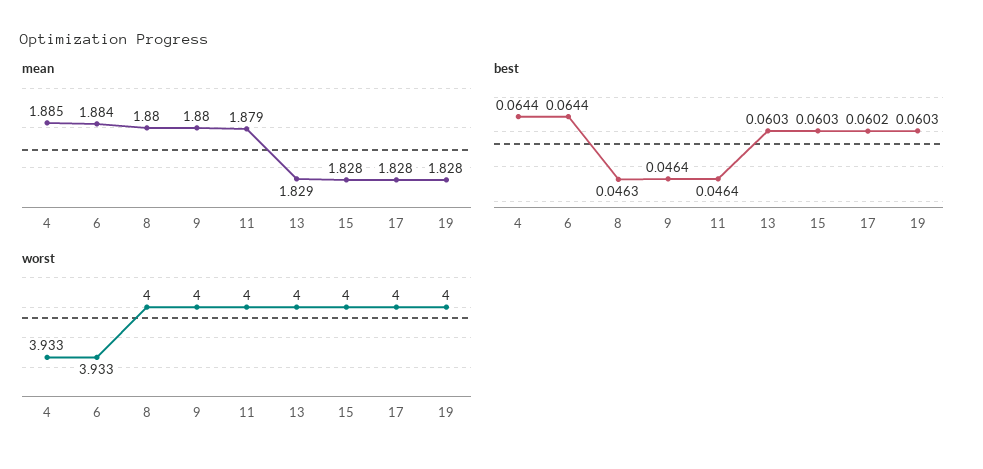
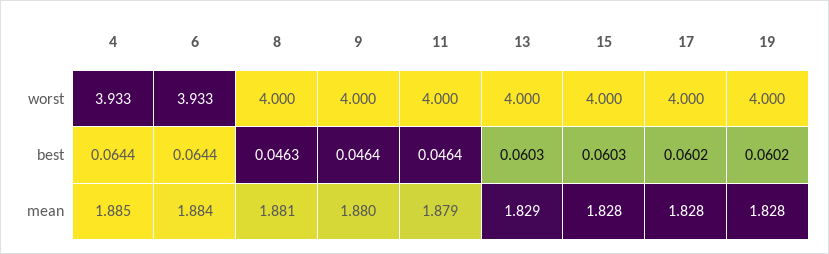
mean, 8: 1.88 -> 1.881
best, 19: 0.0603 -> 0.0602

